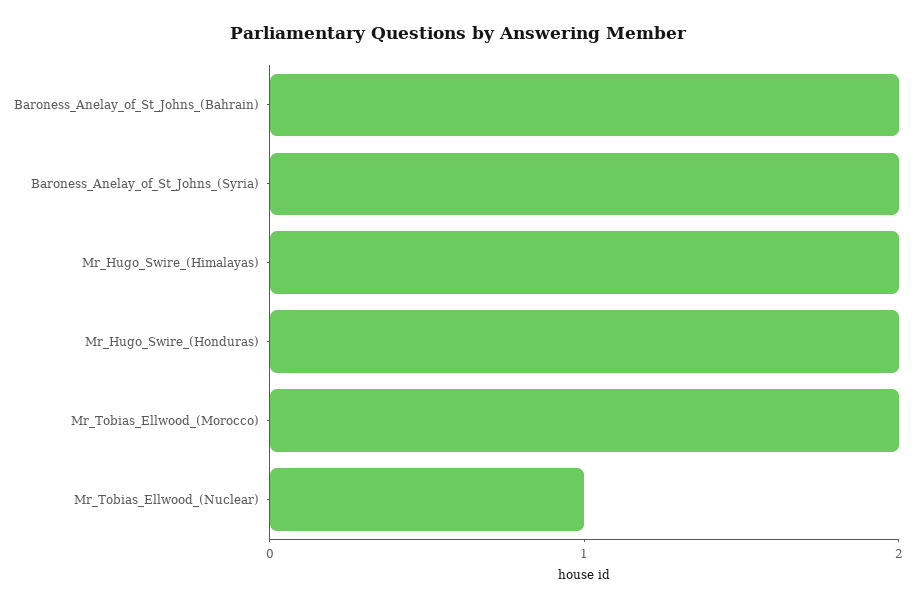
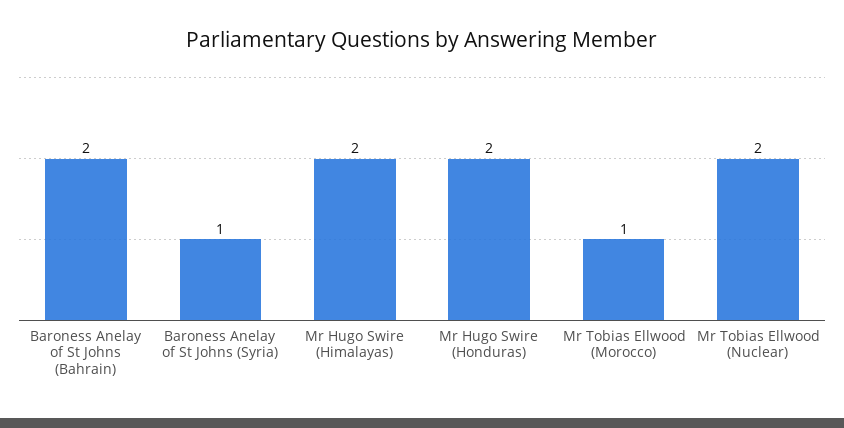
Baroness_Anelay_of_St_Johns_(Syria): 2 -> 1
Mr_Tobias_Ellwood_(Morocco): 2 -> 1
Mr_Tobias_Ellwood_(Nuclear): 1 -> 2

